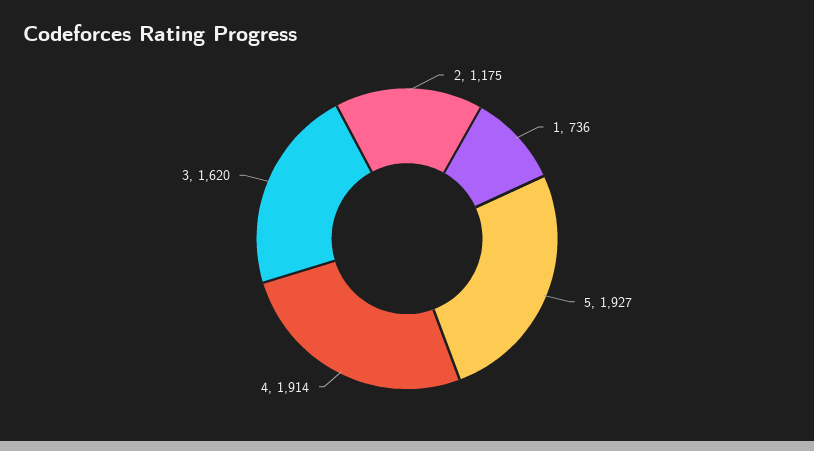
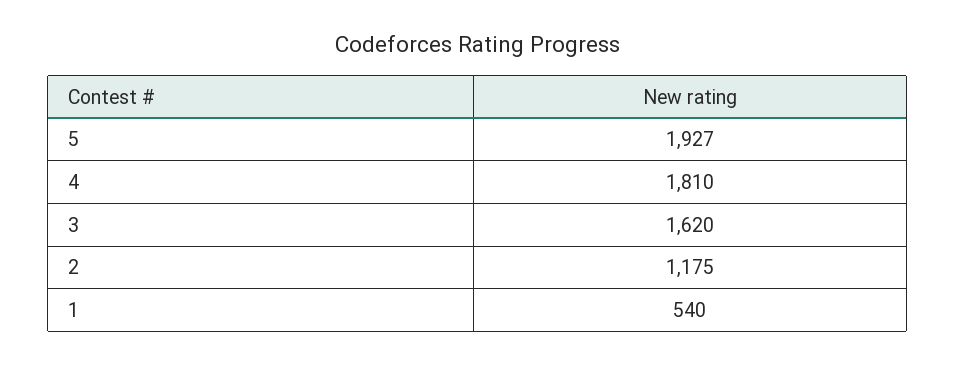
1: 736 -> 540
4: 1914 -> 1810

